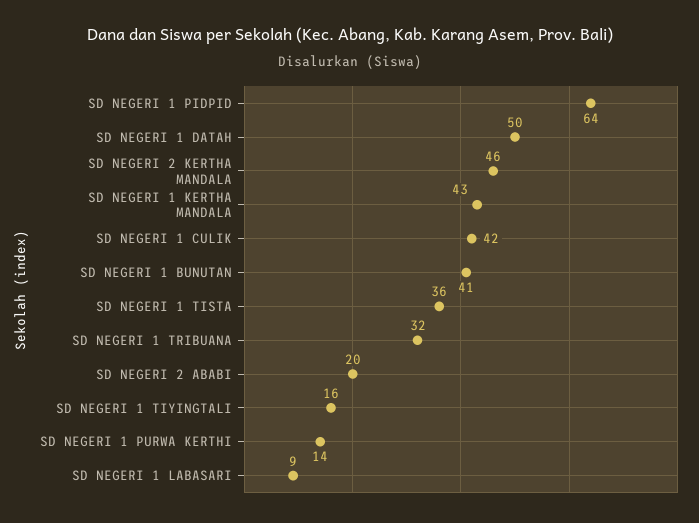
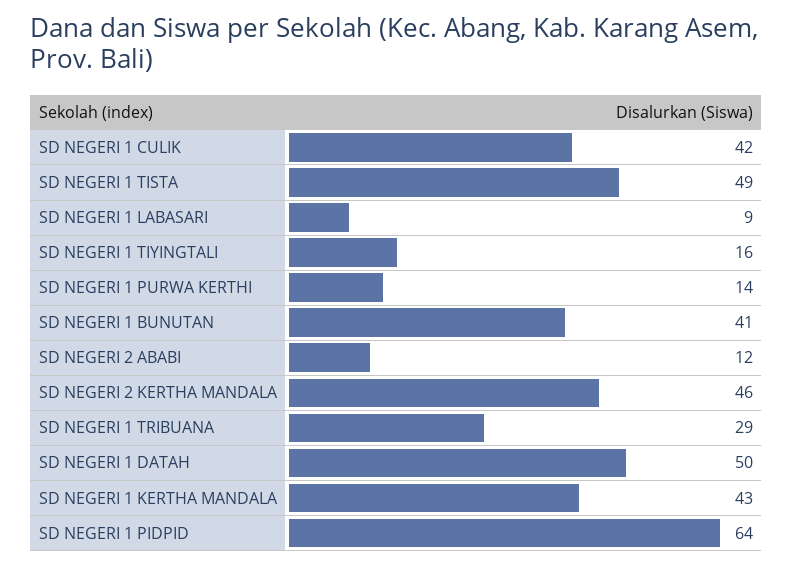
SD NEGERI 1 TISTA: 36 -> 49
SD NEGERI 1 TRIBUANA: 32 -> 29
SD NEGERI 2 ABABI: 20 -> 12

